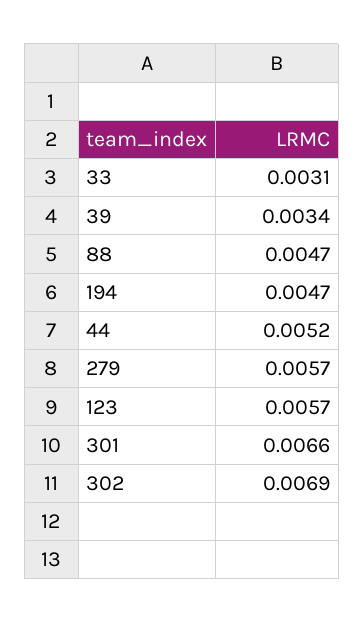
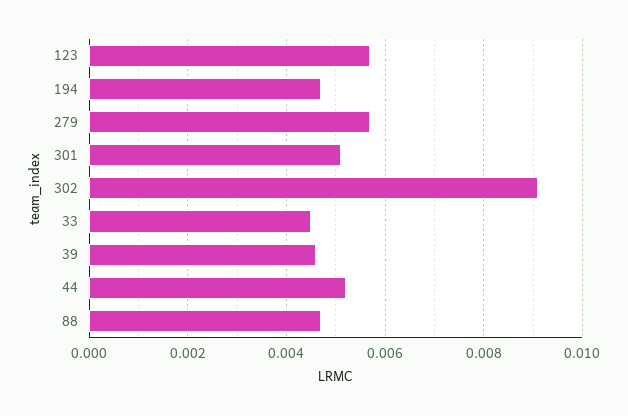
33: 0.0031 -> 0.0045
39: 0.0034 -> 0.0045
301: 0.0066 -> 0.005
302: 0.0069 -> 0.009

